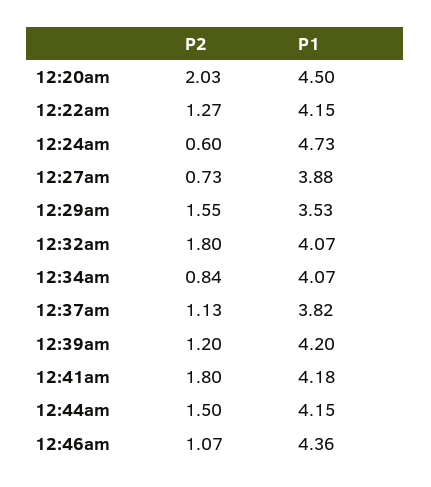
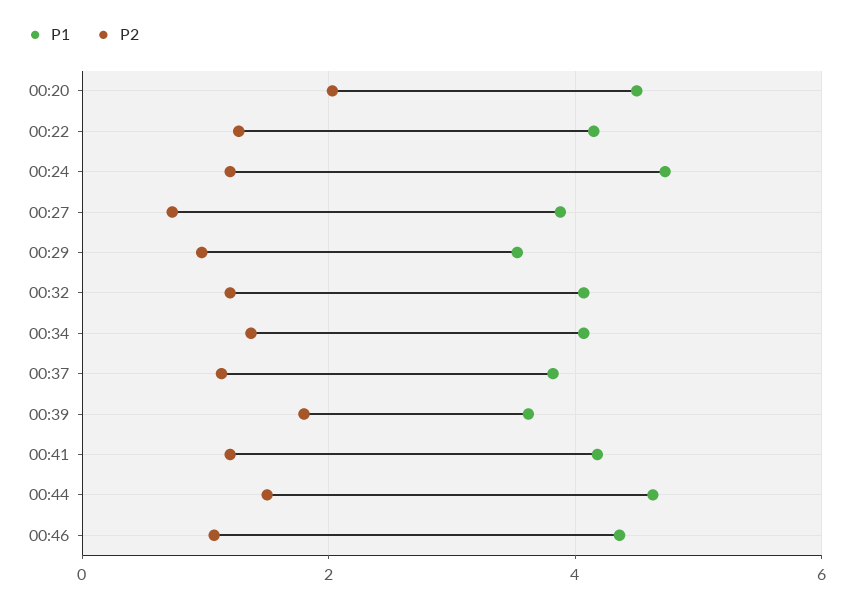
P2, 12:24am: 0.6 -> 1.2
P2, 12:29am: 1.55 -> 1
P2, 12:32am: 1.8 -> 1.2
P2, 12:34am: 0.84 -> 1.4
P2, 12:39am: 1.2 -> 1.8
P1, 12:39am: 4.2 -> 3.6
P2, 12:41am: 1.8 -> 1.2
P1, 12:44am: 4.15 -> 4.6

